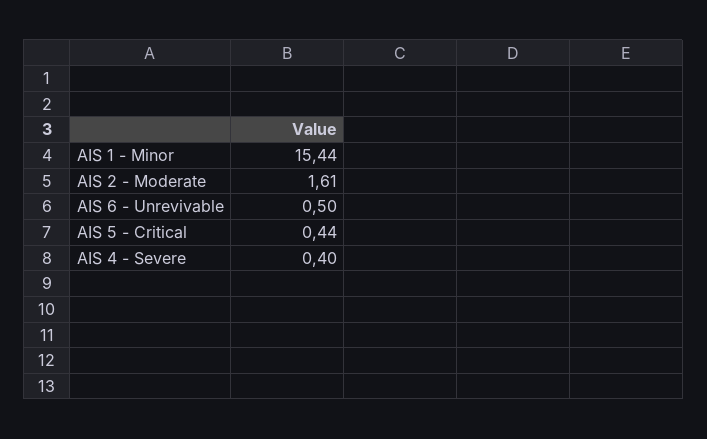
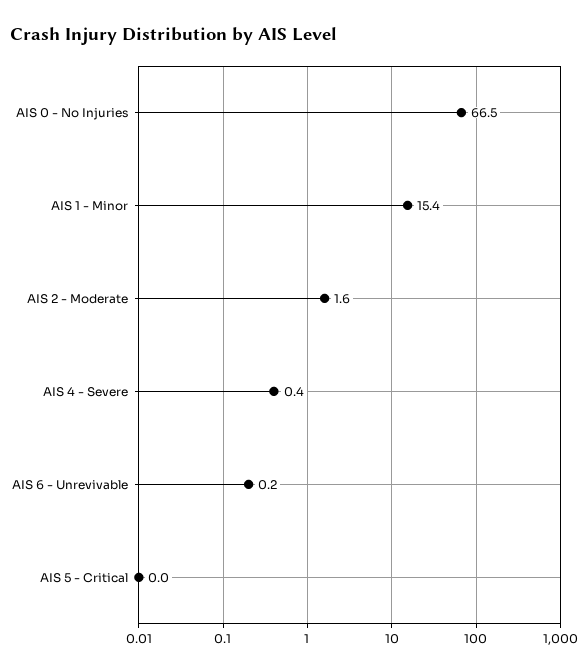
AIS 6 - Unrevivable: 0.5 -> 0.2
AIS 5 - Critical: 0.44 -> 0
AIS 0 - No Injuries: none -> 66.5

